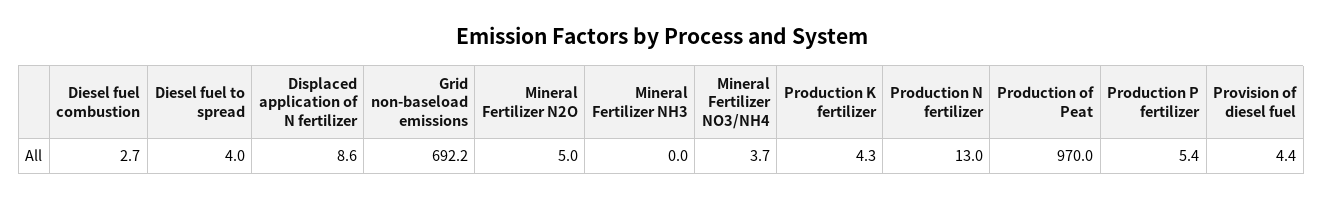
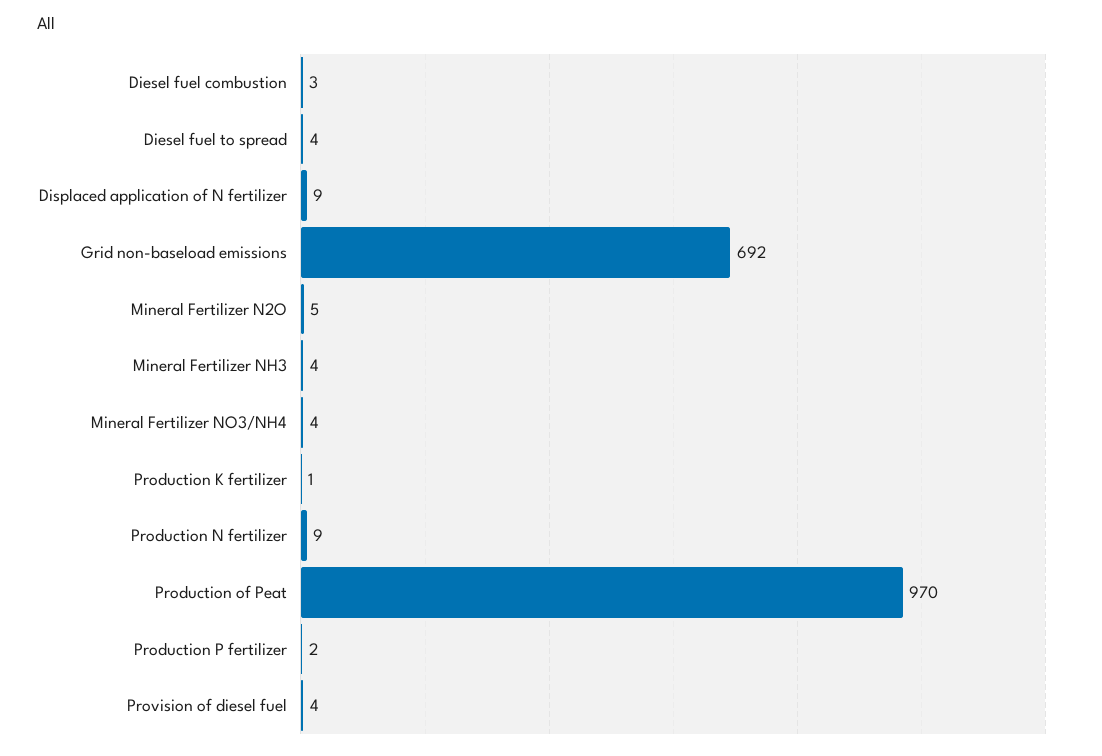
Mineral Fertilizer NH3: 0 -> 4
Production K fertilizer: 4.3 -> 1
Production N fertilizer: 13 -> 9
Production P fertilizer: 5.4 -> 2

